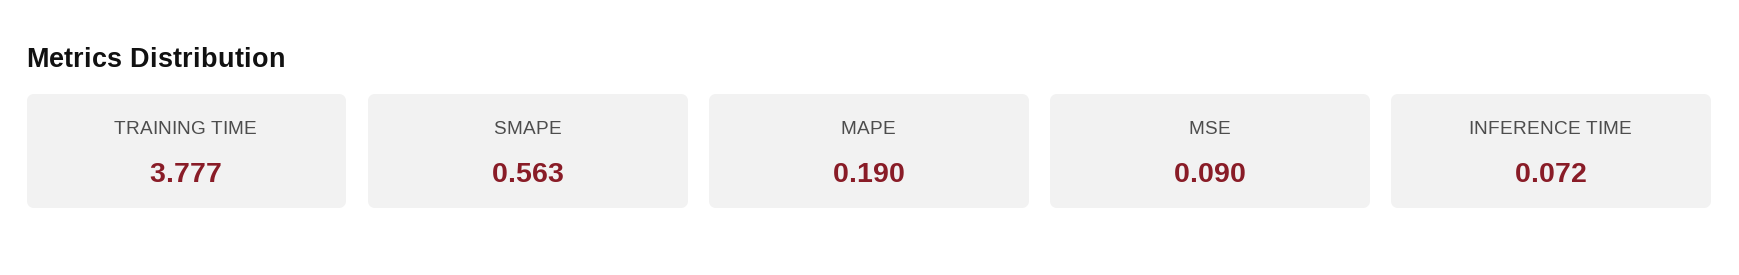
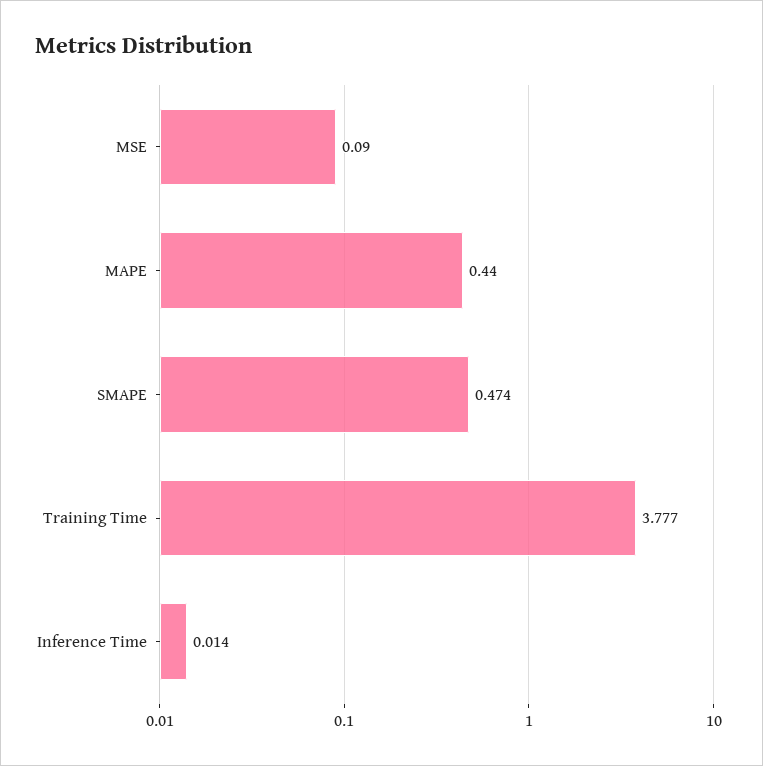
SMAPE: 0.563 -> 0.474
MAPE: 0.19 -> 0.44
INFERENCE TIME: 0.072 -> 0.014

